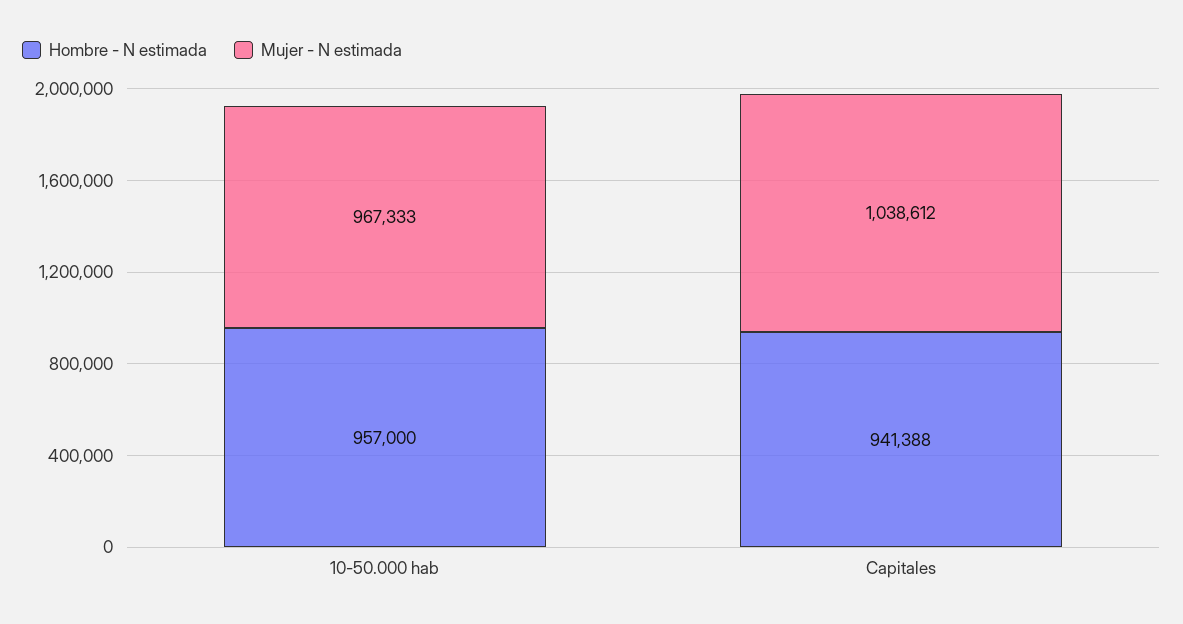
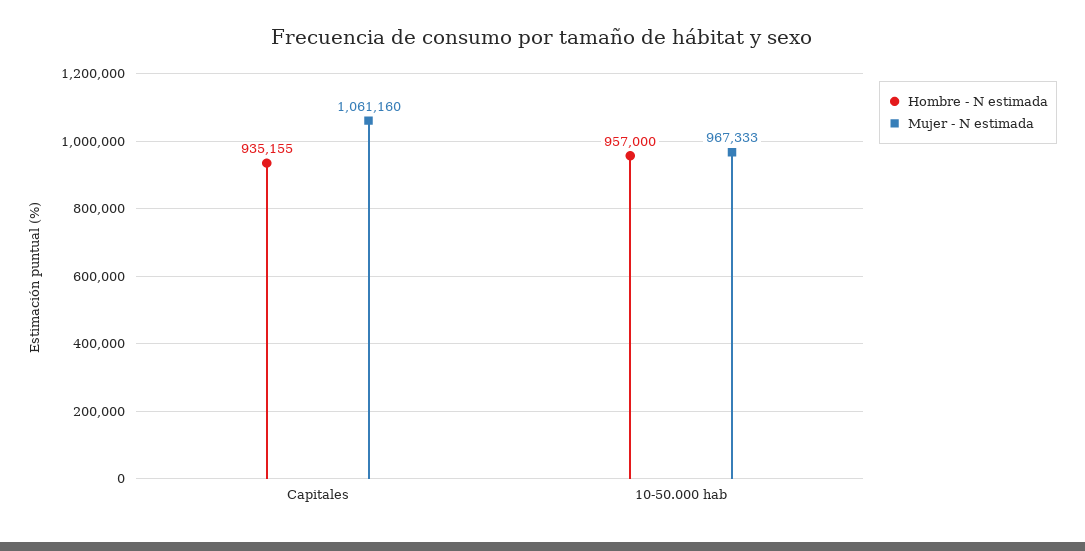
Hombre - N estimada, Capitales: 941388 -> 935155
Mujer - N estimada, Capitales: 1038612 -> 1061160

